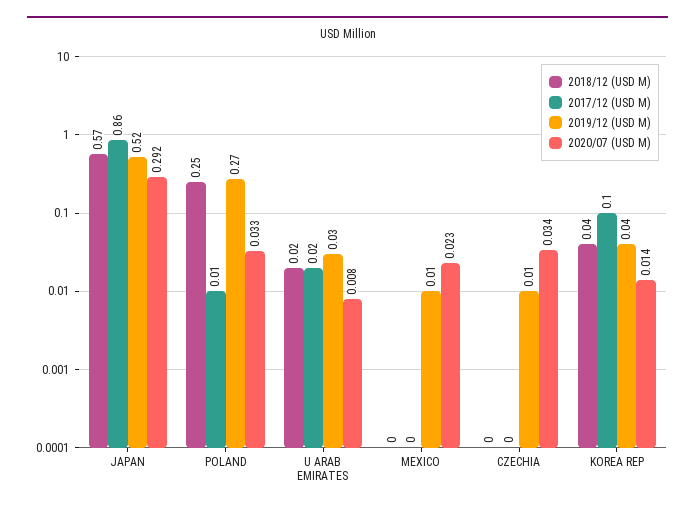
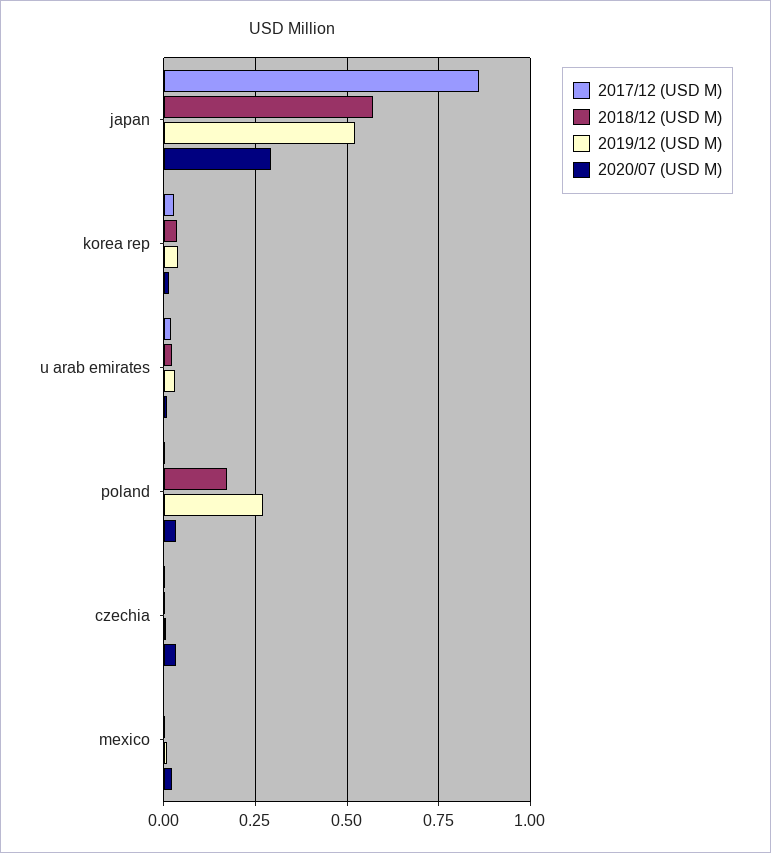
2018/12 (USD M), POLAND: 0.25 -> 0.175
2017/12 (USD M), KOREA REP: 0.1 -> 0.025

